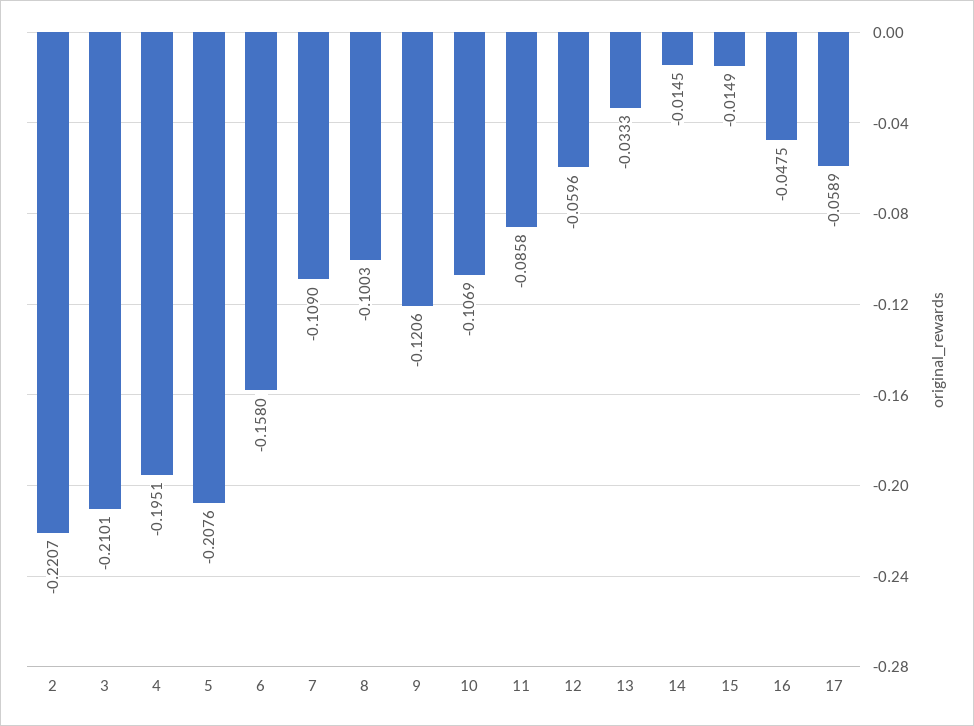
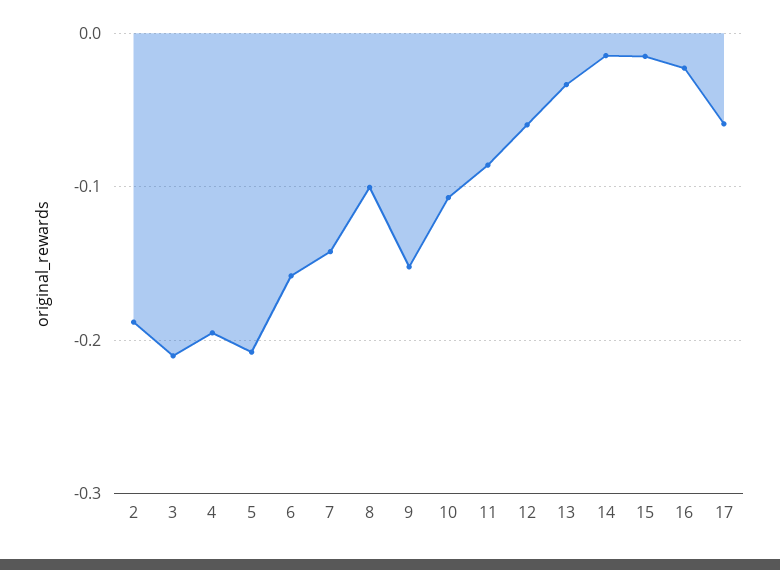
2: -0.2207 -> -0.19
7: -0.109 -> -0.14
9: -0.1206 -> -0.15
16: -0.0475 -> -0.02

